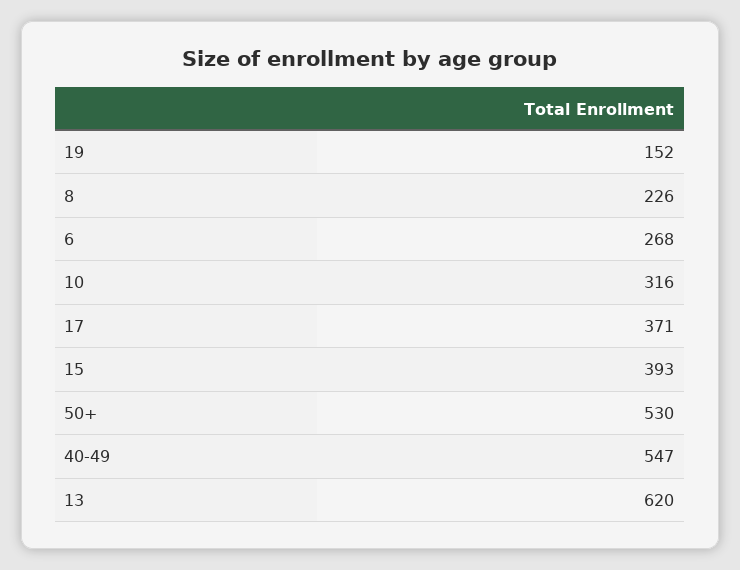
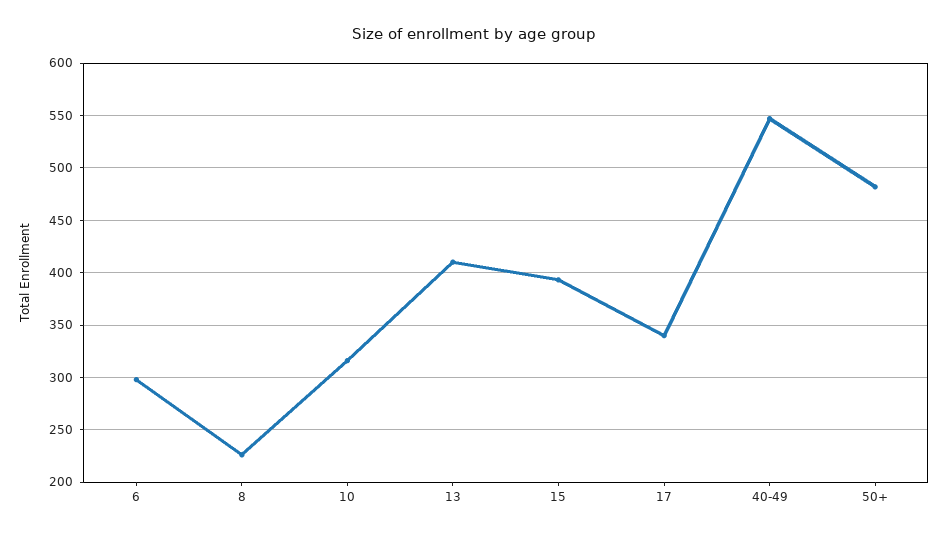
19: 152 -> none
6: 268 -> 300
17: 371 -> 340
50+: 530 -> 480
13: 620 -> 410

